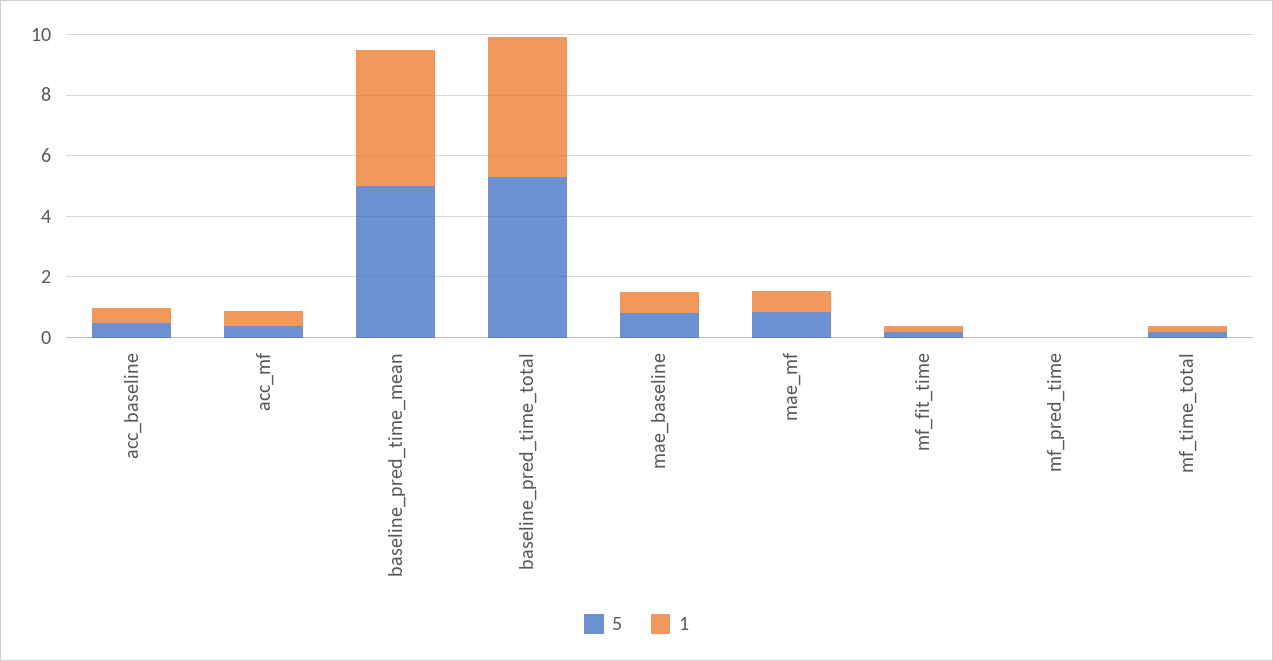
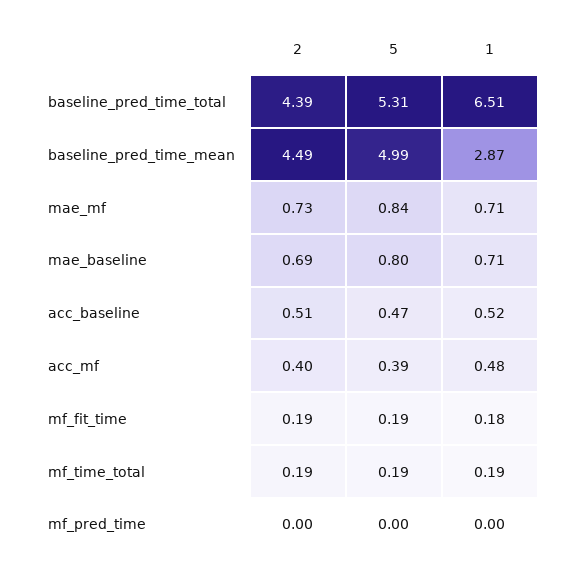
1, baseline_pred_time_mean: 4.5 -> 2.87
1, baseline_pred_time_total: 4.5 -> 6.51
2, baseline_pred_time_total: none -> 4.39
2, baseline_pred_time_mean: none -> 4.49
2, mae_mf: none -> 0.73
2, mae_baseline: none -> 0.69
2, acc_baseline: none -> 0.51
2, acc_mf: none -> 0.4
2, mf_fit_time: none -> 0.19
2, mf_time_total: none -> 0.19
2, mf_pred_time: none -> 0

